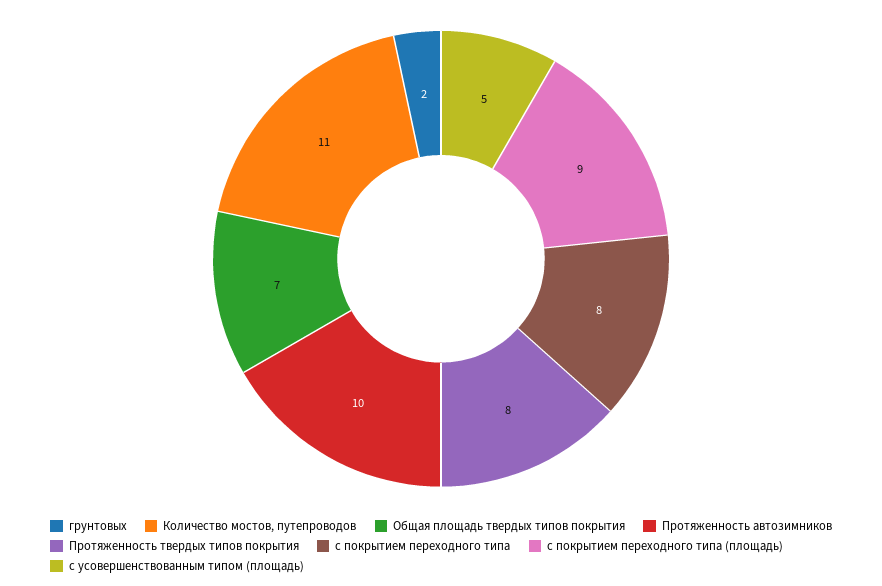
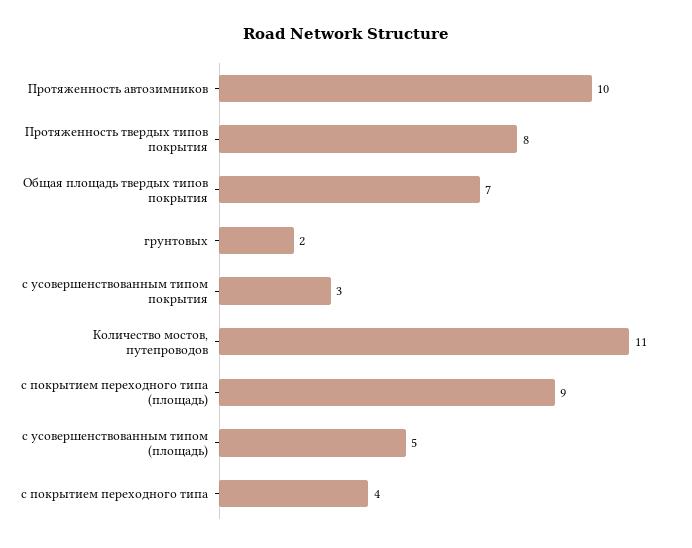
с покрытием переходного типа: 8 -> 4
с усовершенствованным типом покрытия: none -> 3

